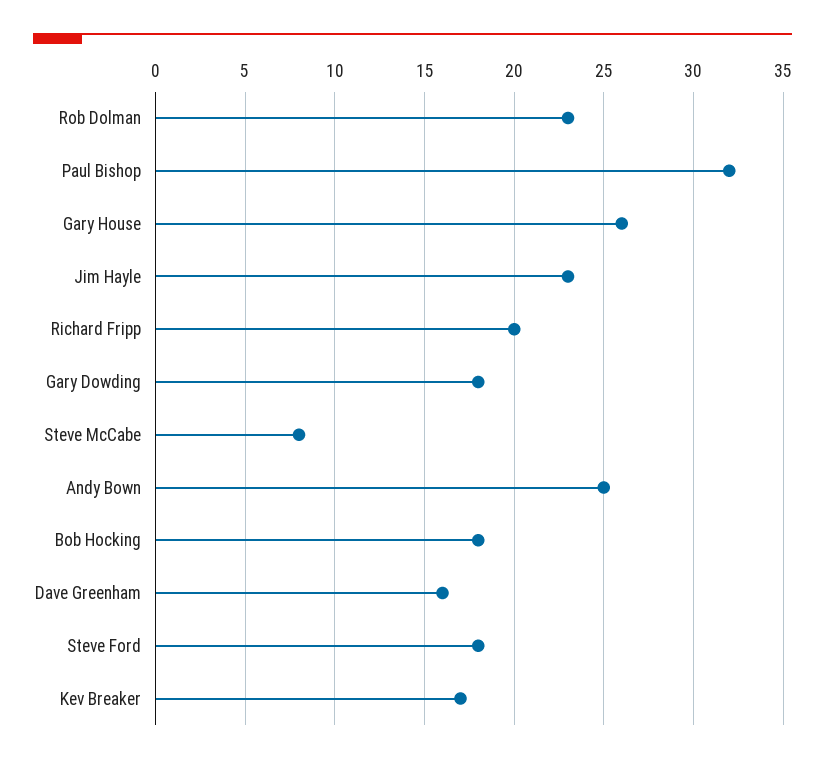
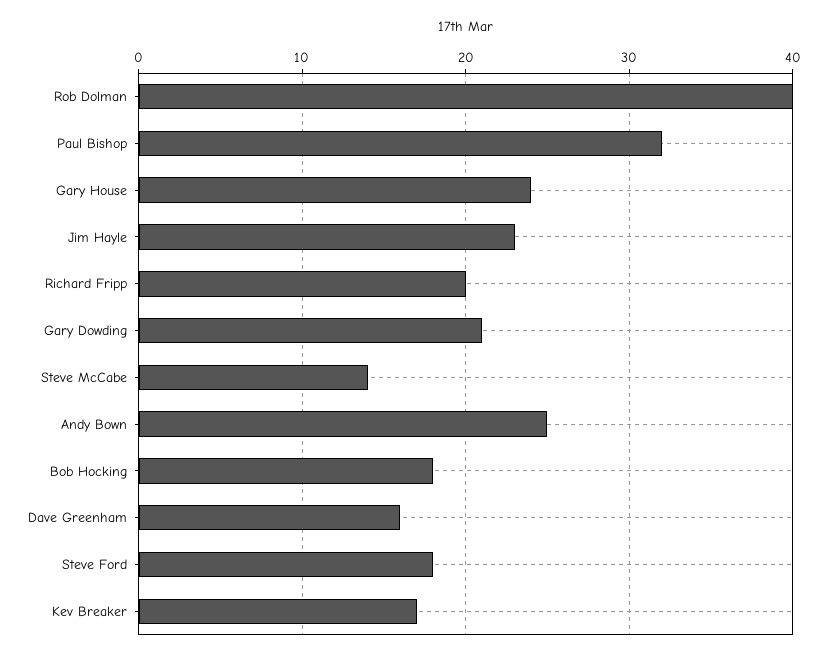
Rob Dolman: 23 -> 40
Gary House: 26 -> 24
Gary Dowding: 18 -> 21
Steve McCabe: 8 -> 14

